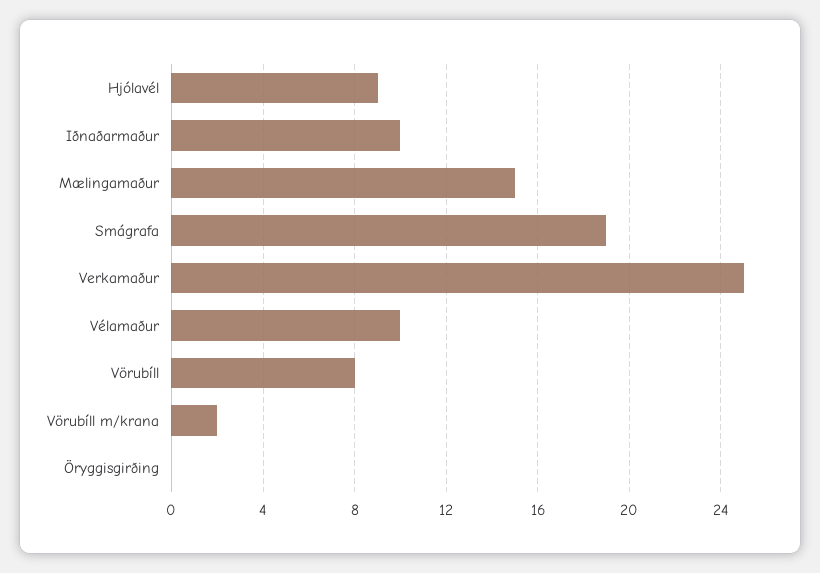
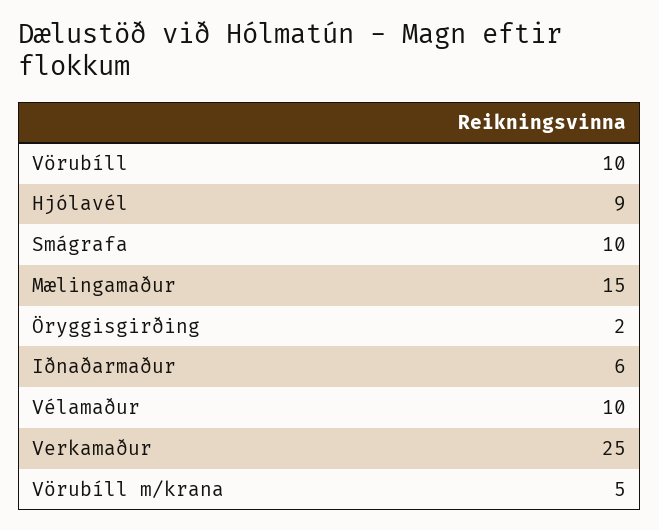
Iðnaðarmaður: 10 -> 6
Smágrafa: 19 -> 10
Vörubíll: 8 -> 10
Vörubíll m/krana: 2 -> 5
Öryggisgirðing: 0 -> 2

